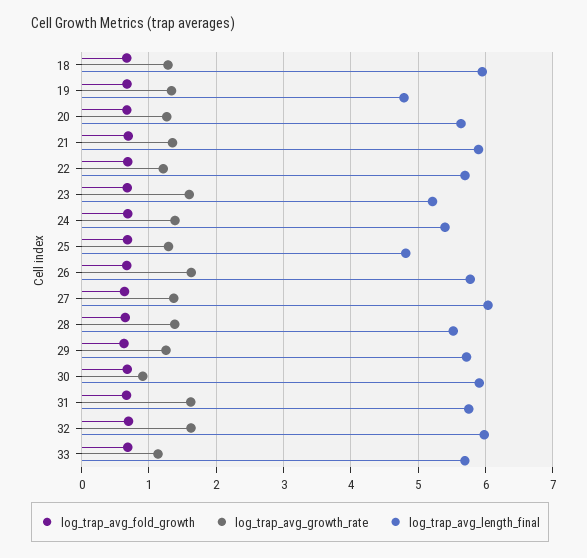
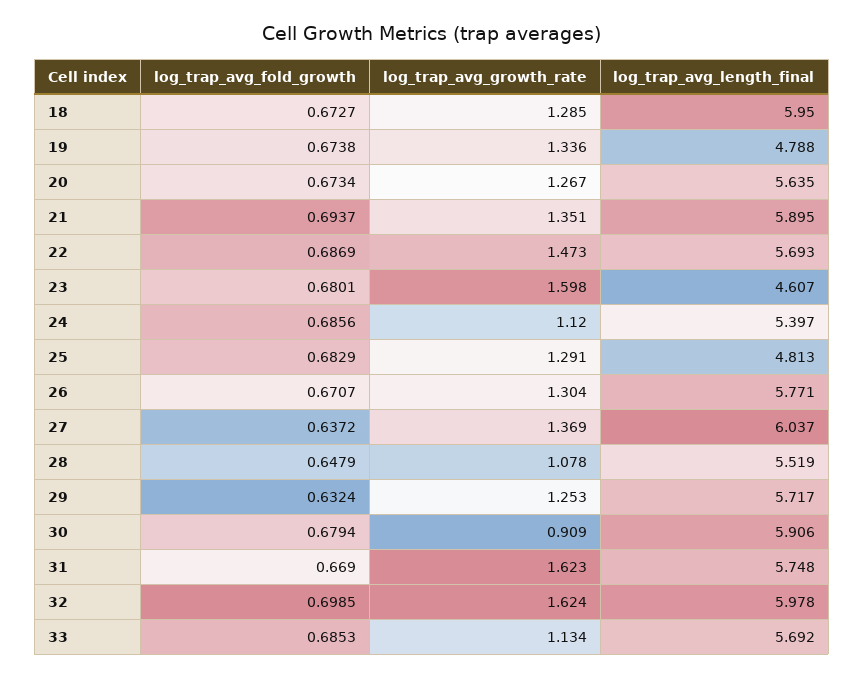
log_trap_avg_growth_rate, 22: 1.2 -> 1.473
log_trap_avg_length_final, 23: 5.2 -> 4.607
log_trap_avg_growth_rate, 24: 1.4 -> 1.12
log_trap_avg_growth_rate, 26: 1.6 -> 1.304
log_trap_avg_growth_rate, 28: 1.4 -> 1.078

